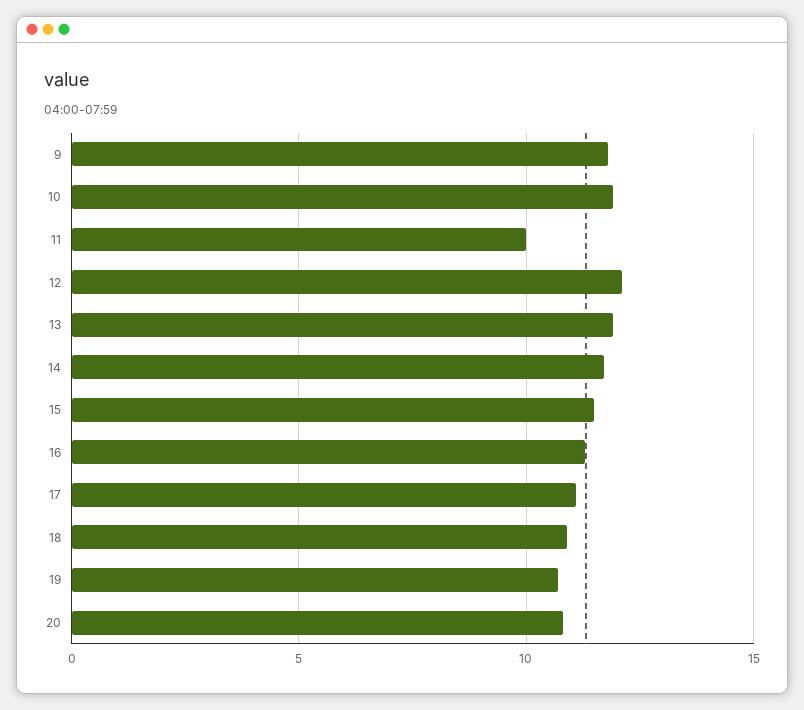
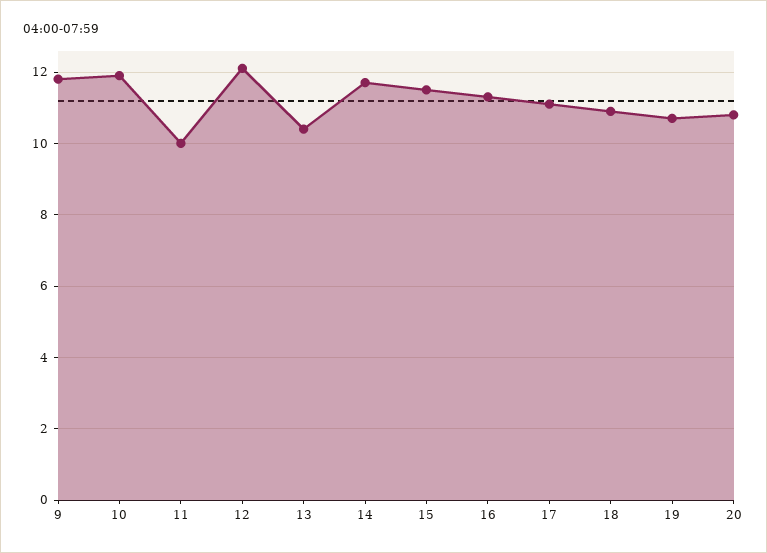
13: 12 -> 10.5

